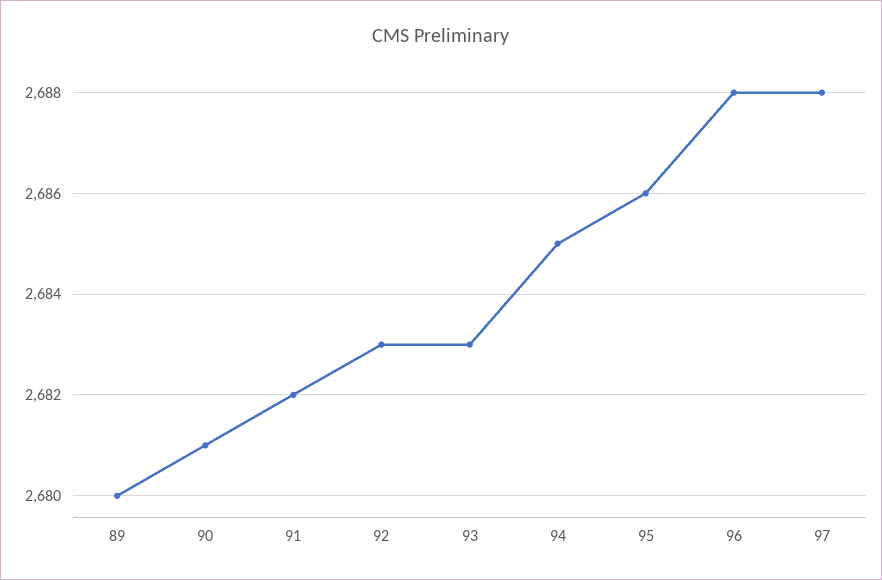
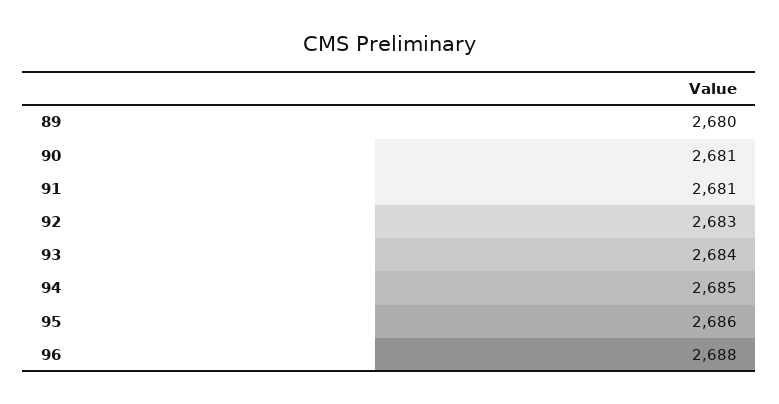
91: 2682 -> 2681
93: 2683 -> 2684
97: 2688 -> none

